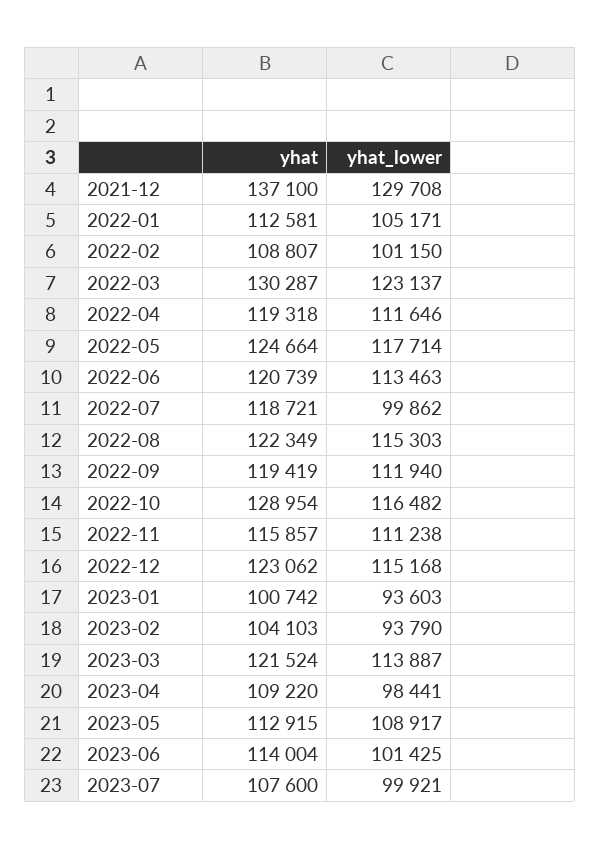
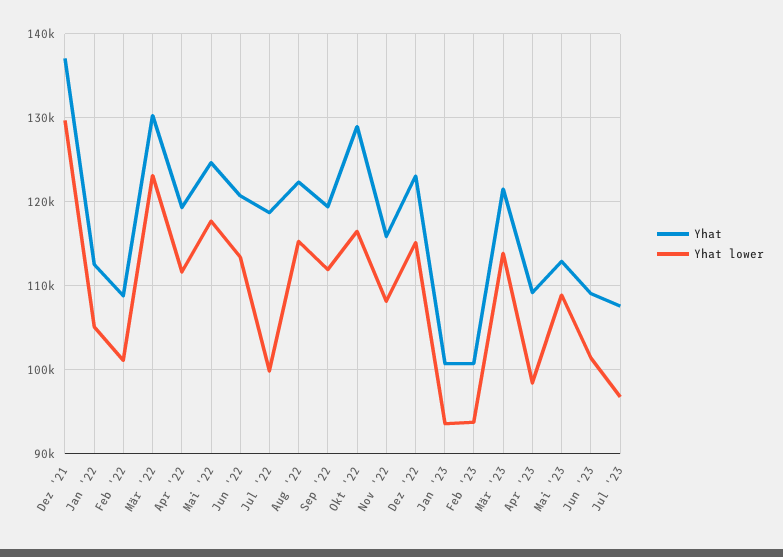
yhat_lower, 2022-11: 111238 -> 108000
yhat, 2023-02: 104103 -> 101000
yhat, 2023-06: 114004 -> 109000
yhat_lower, 2023-07: 99921 -> 97000

